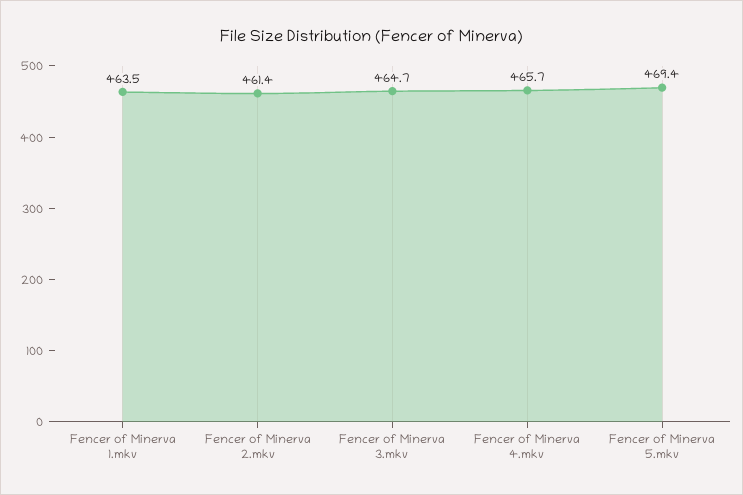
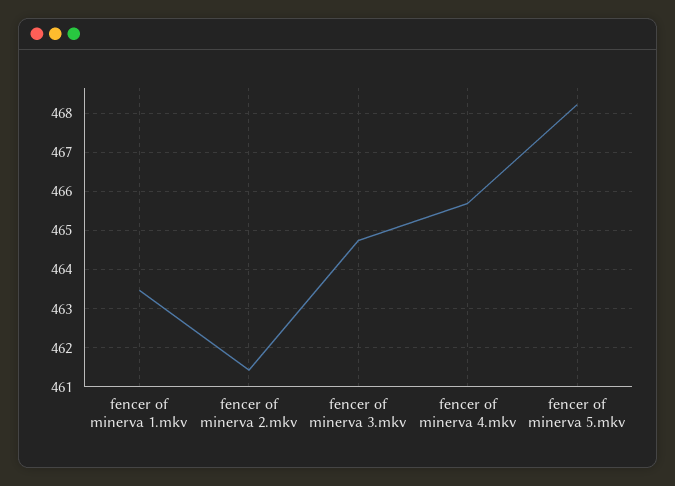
Fencer of Minerva 5.mkv: 469.4 -> 468.2

